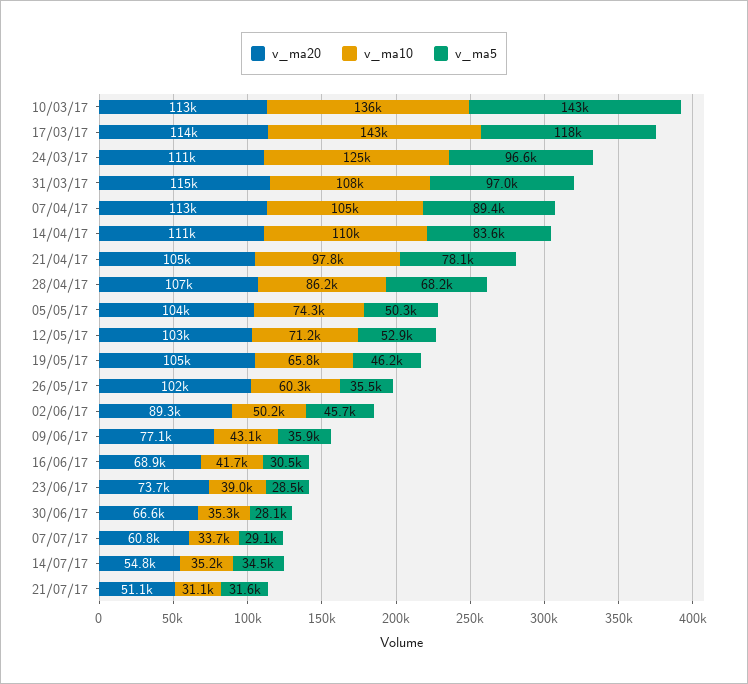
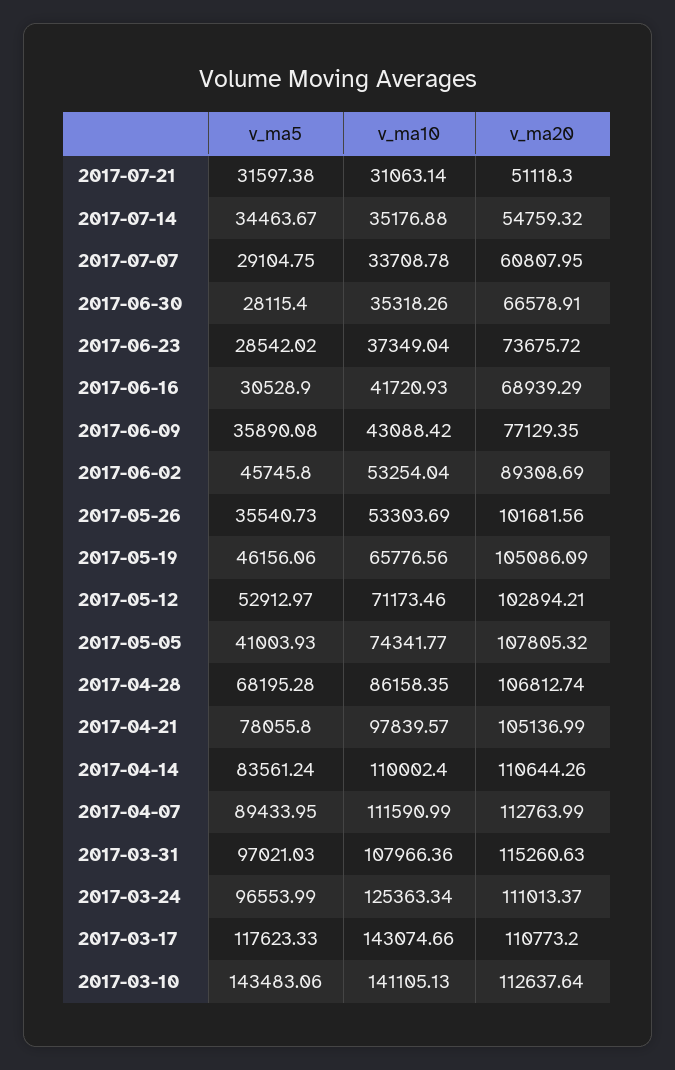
v_ma10, 10/03/17: 136000 -> 141105.13
v_ma20, 17/03/17: 114000 -> 110773.2
v_ma10, 07/04/17: 105000 -> 111590.99
v_ma20, 05/05/17: 104000 -> 107805.32
v_ma5, 05/05/17: 50300 -> 41003.93
v_ma10, 26/05/17: 60300 -> 53303.69
v_ma10, 02/06/17: 50200 -> 53254.04
v_ma10, 23/06/17: 39000 -> 37349.04

